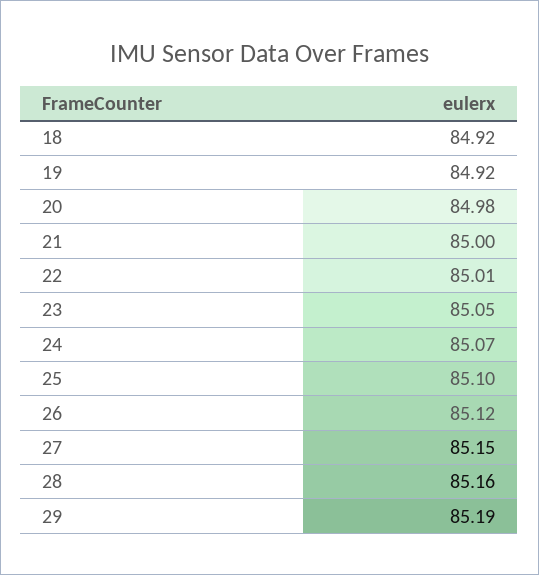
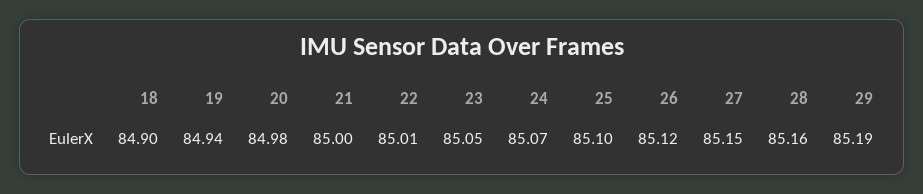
18: 84.92 -> 84.9
19: 84.92 -> 84.94

